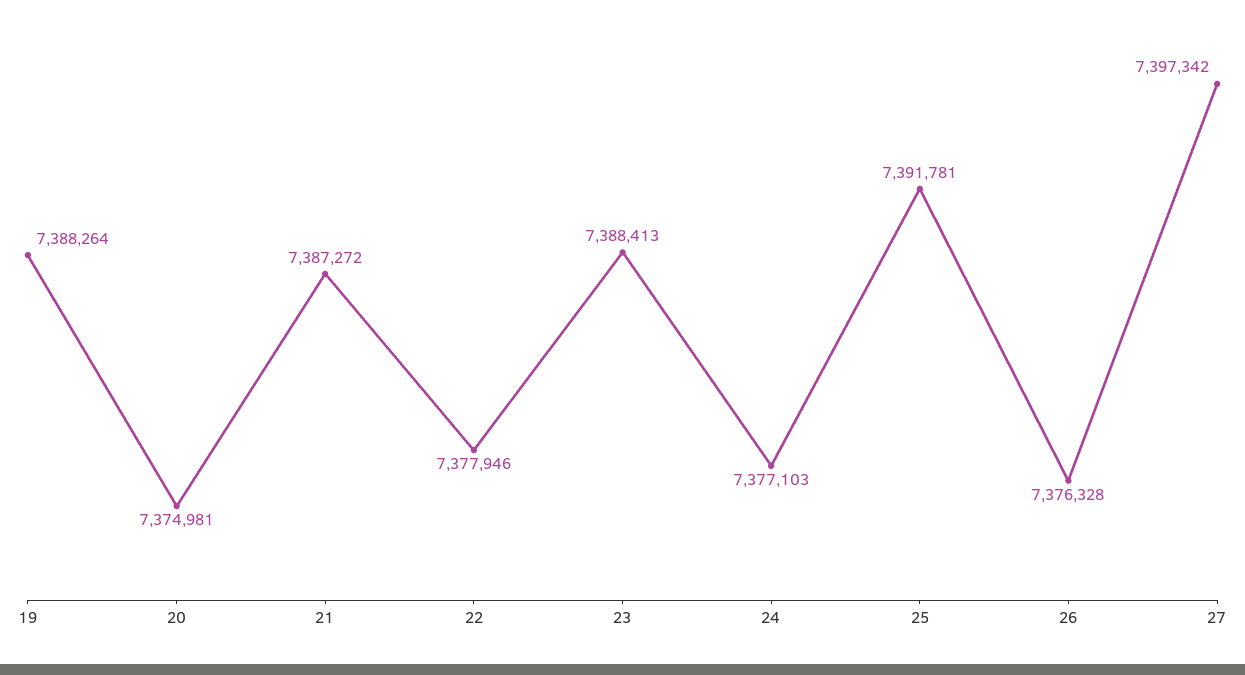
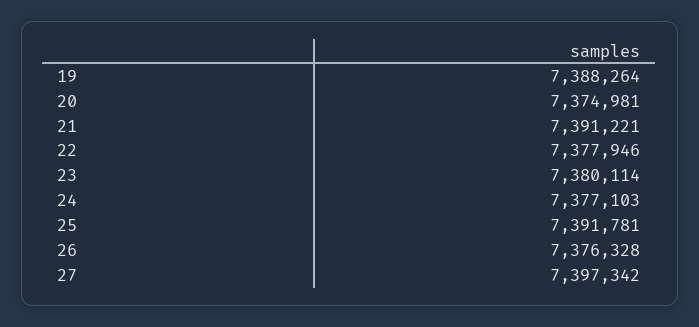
21: 7387272 -> 7391221
23: 7388413 -> 7380114

